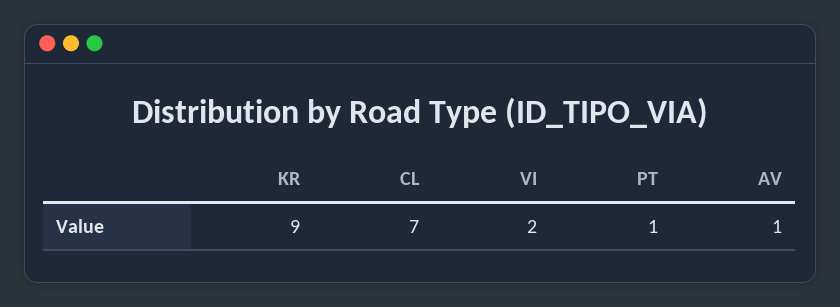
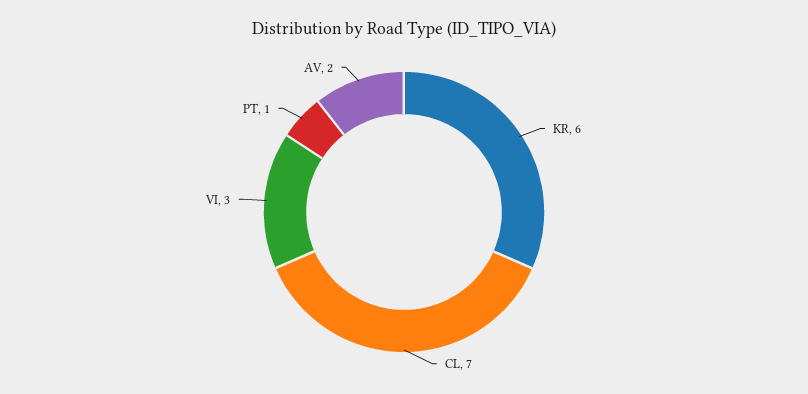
KR: 9 -> 6
VI: 2 -> 3
AV: 1 -> 2

